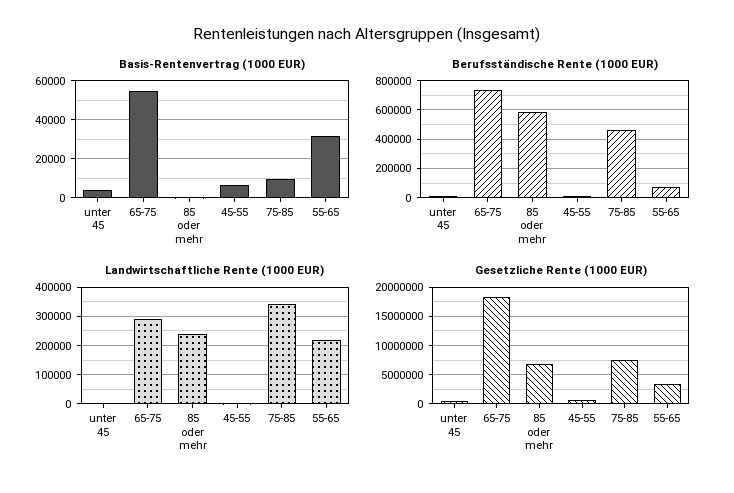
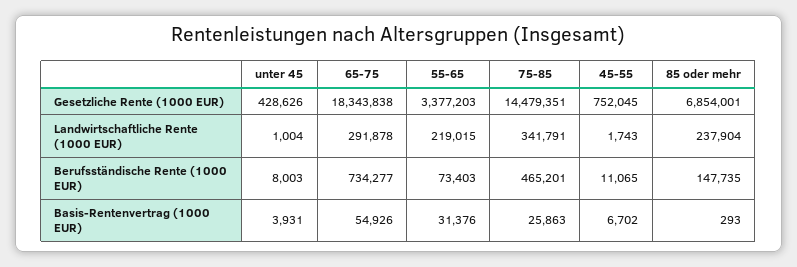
Basis-Rentenvertrag (1000 EUR), 75-85: 10000 -> 25863
Berufsständische Rente (1000 EUR), 85 oder mehr: 600000 -> 147735
Gesetzliche Rente (1000 EUR), 75-85: 7500000 -> 14479351

